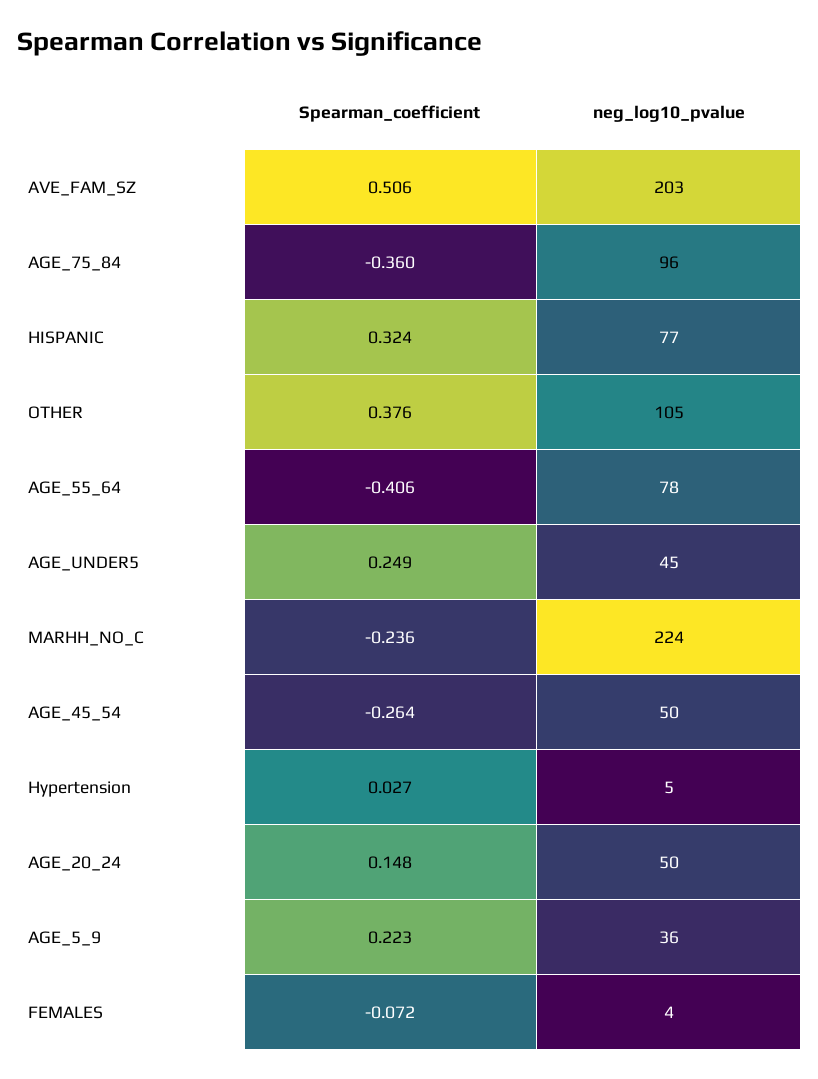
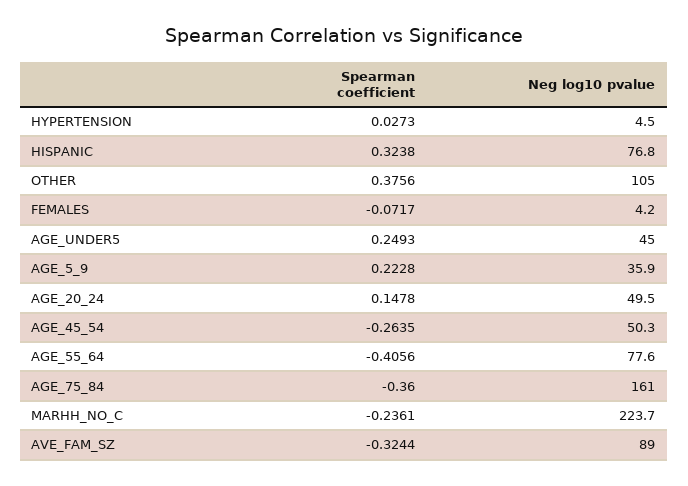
Spearman_coefficient, AVE_FAM_SZ: 0.506 -> -0.3244
neg_log10_pvalue, AVE_FAM_SZ: 203 -> 89
neg_log10_pvalue, AGE_75_84: 96 -> 161

